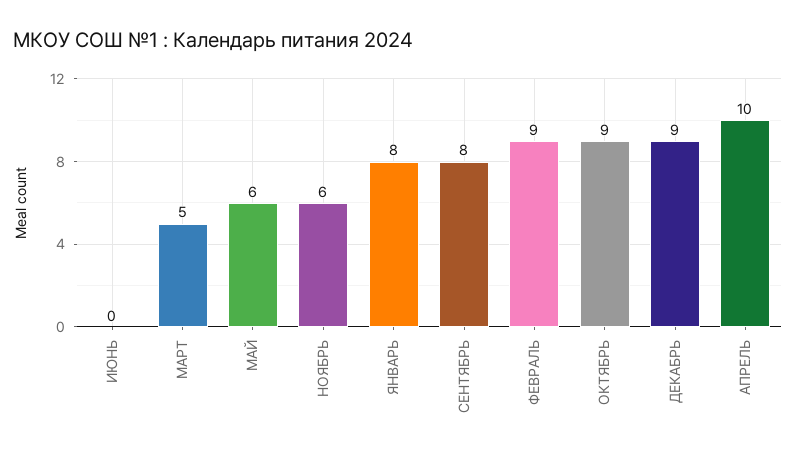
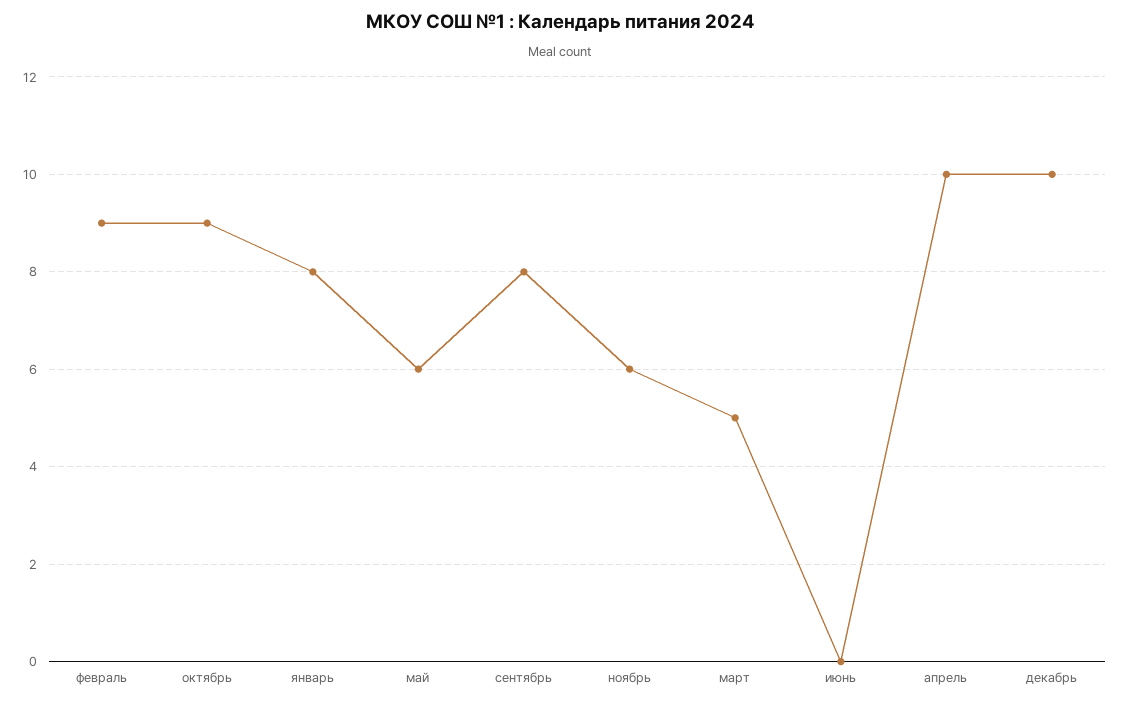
ДЕКАБРЬ: 9 -> 10

